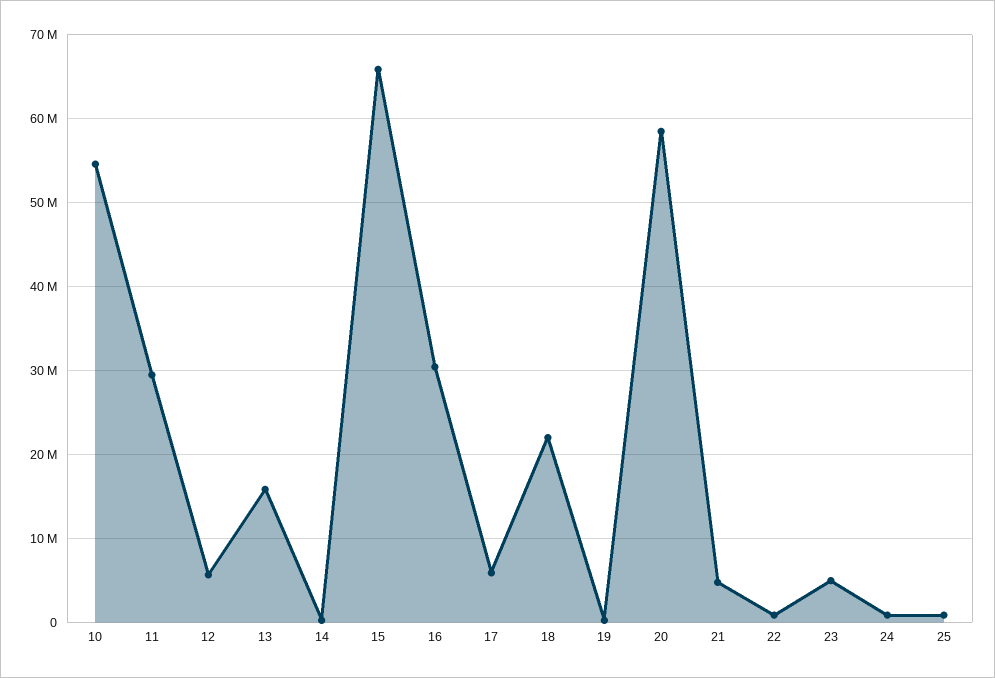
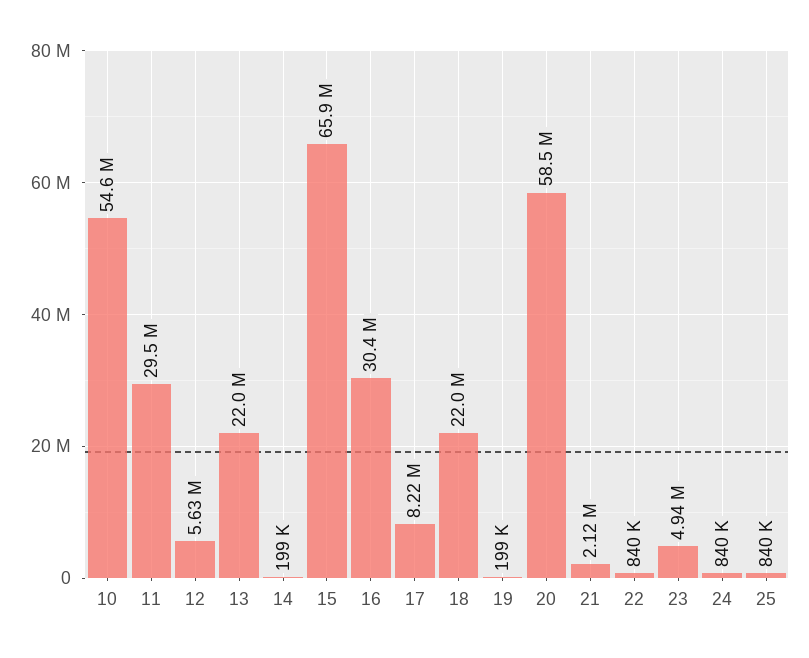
13: 16000000 -> 22000000
17: 6000000 -> 8220000
21: 5000000 -> 2120000

